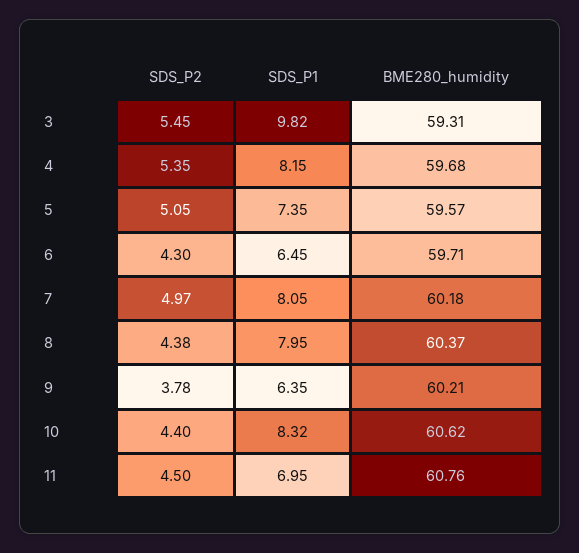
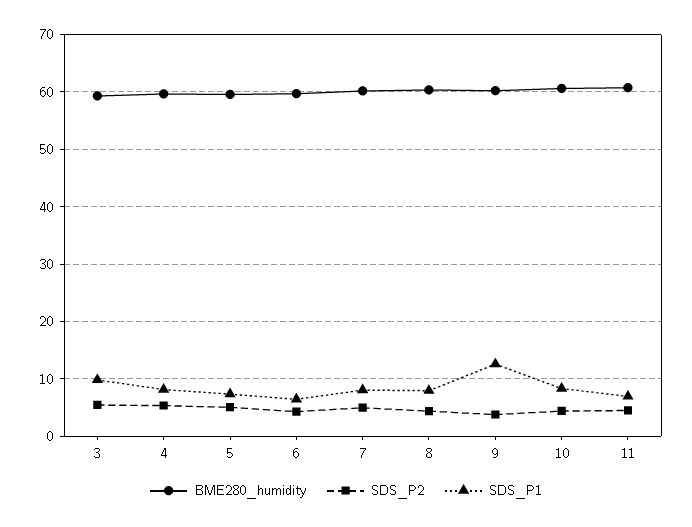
SDS_P1, 9: 6.35 -> 12

